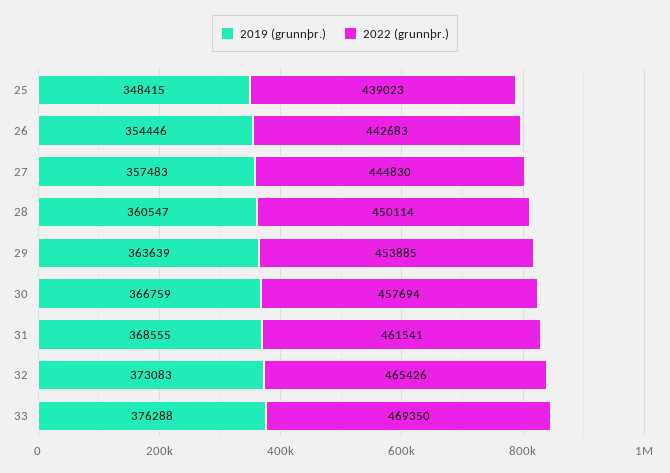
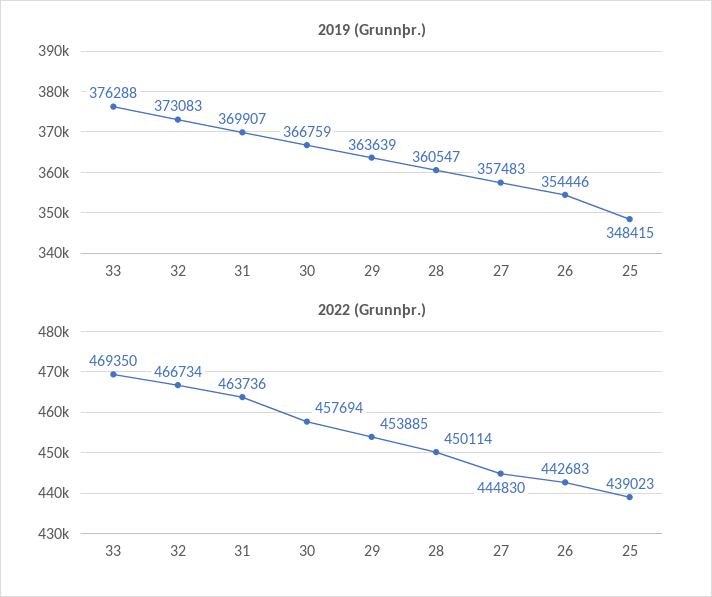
2019 (grunnþr.), 31: 368555 -> 369907
2022 (grunnþr.), 31: 461541 -> 463736
2022 (grunnþr.), 32: 465426 -> 466734

